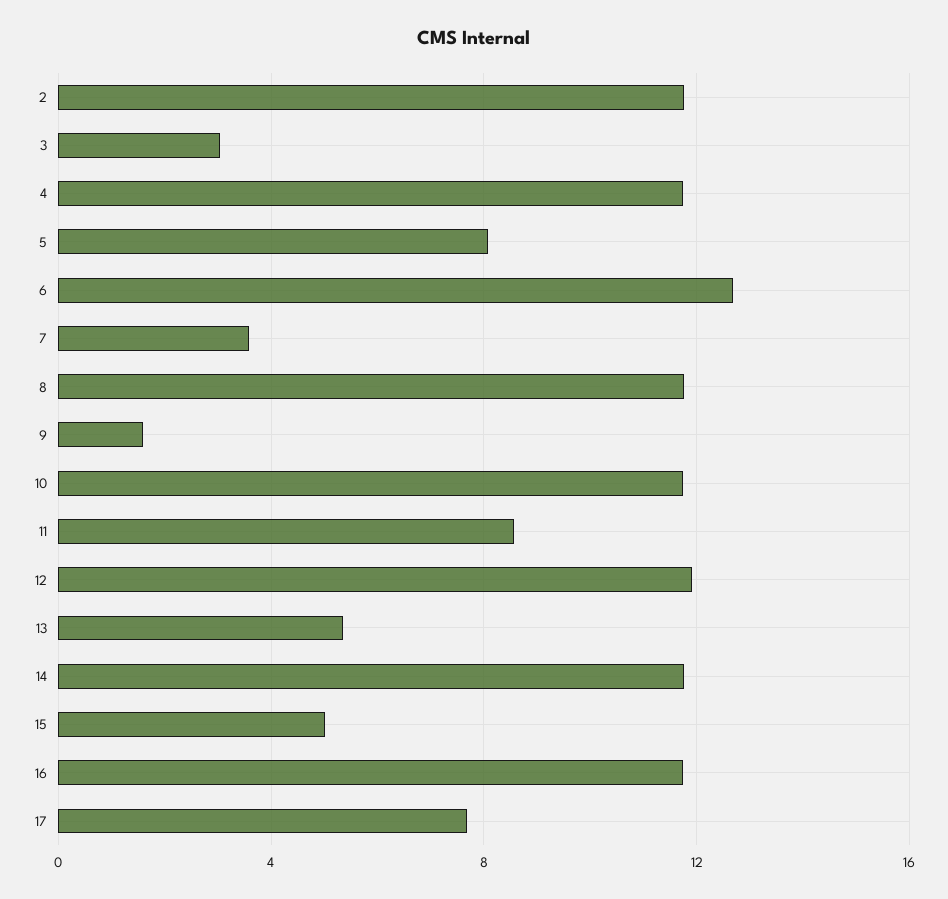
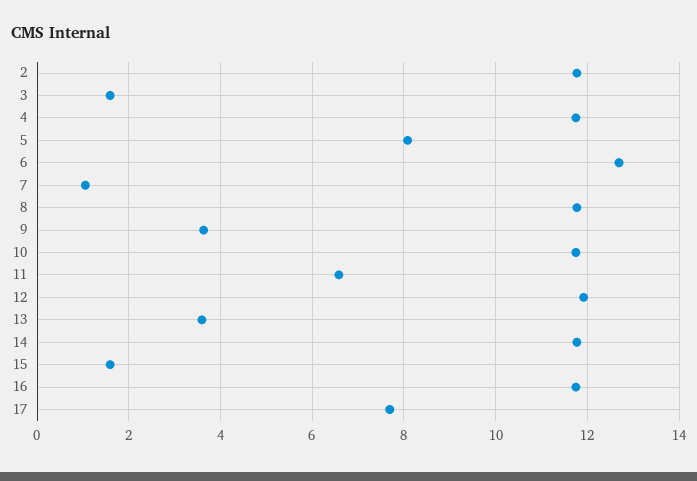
3: 3 -> 1.6
7: 3.5 -> 1
9: 1.5 -> 3.6
11: 8.5 -> 6.6
13: 5.5 -> 3.6
15: 5 -> 1.6

